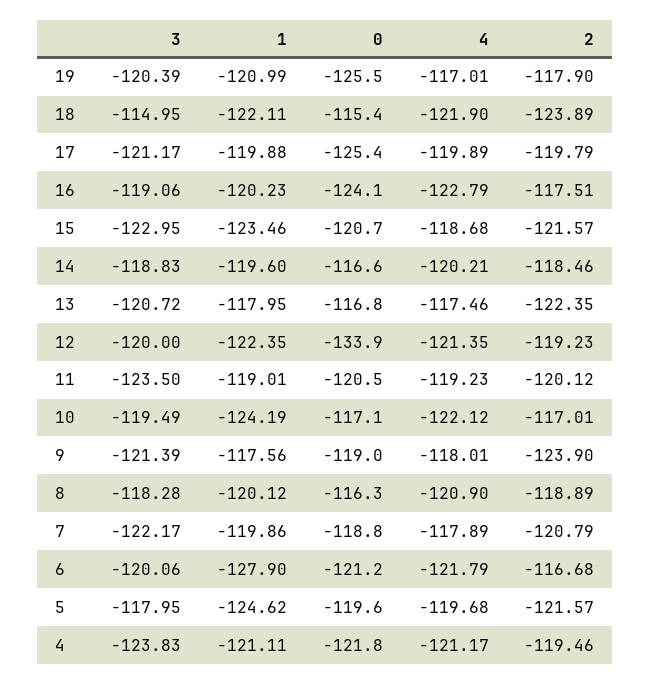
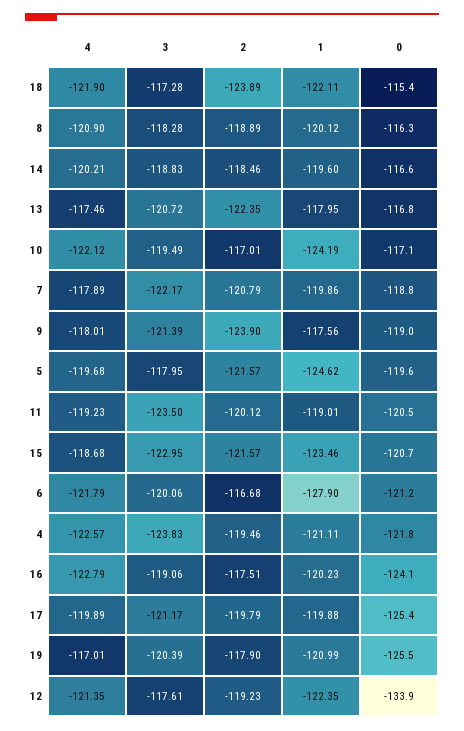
3, 18: -114.95 -> -117.28
3, 12: -120 -> -117.61
4, 4: -121.17 -> -122.57

